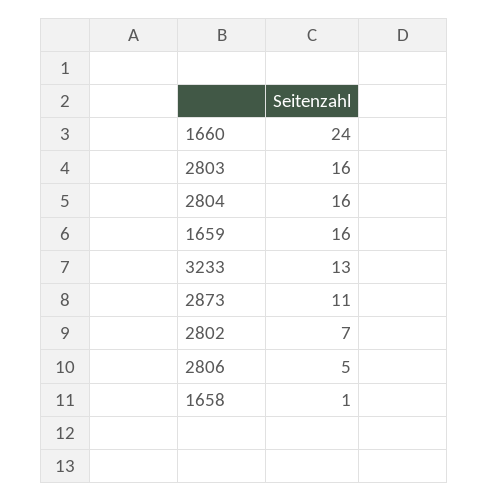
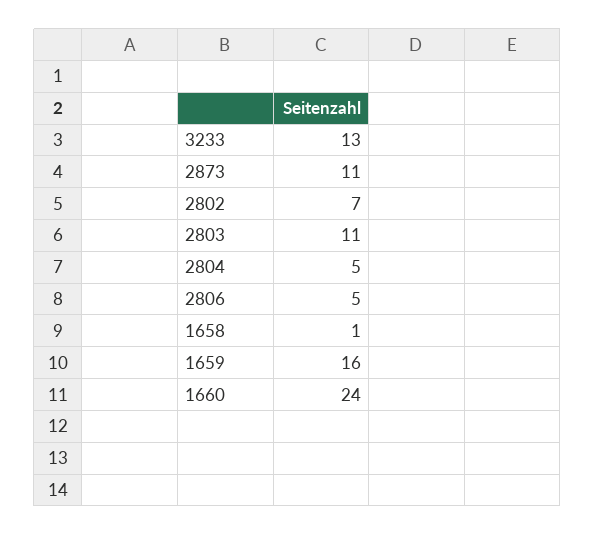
2803: 16 -> 11
2804: 16 -> 5

